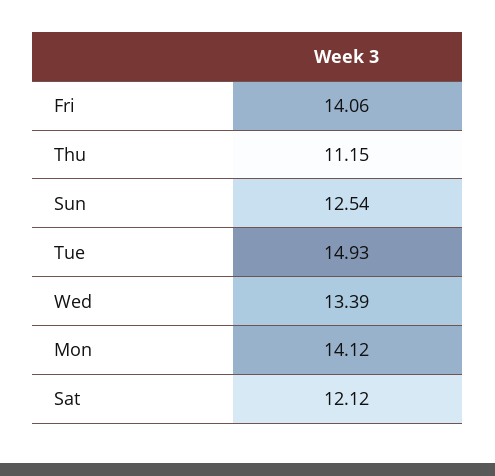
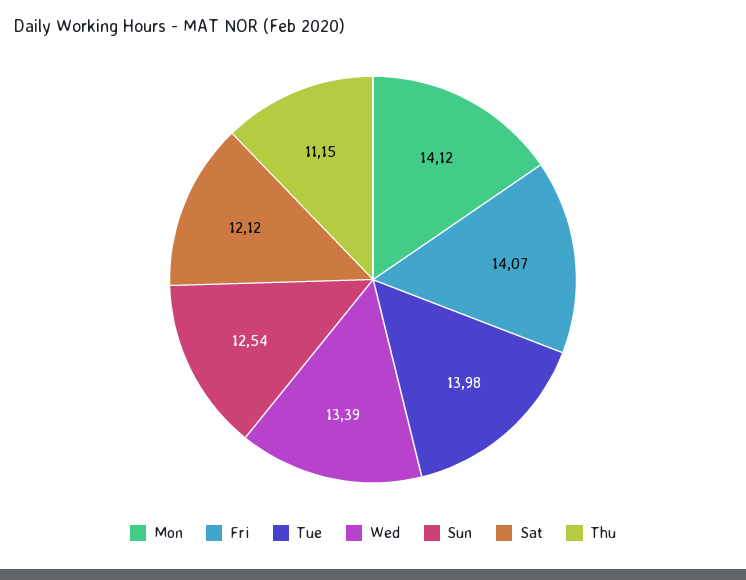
Fri: 14.06 -> 14.07
Tue: 14.93 -> 13.98

